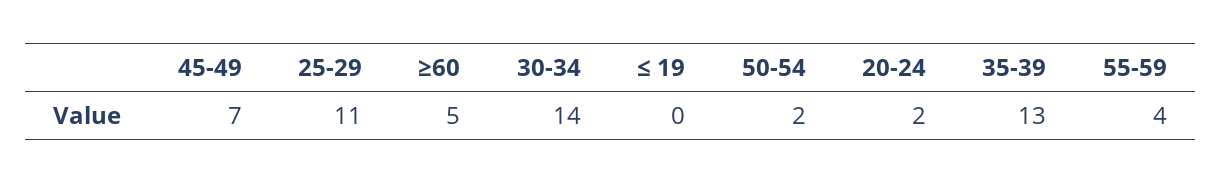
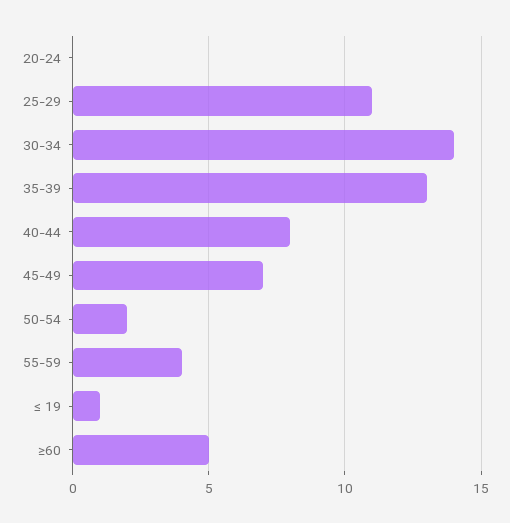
≤ 19: 0 -> 1
20-24: 2 -> 0
40-44: none -> 8

